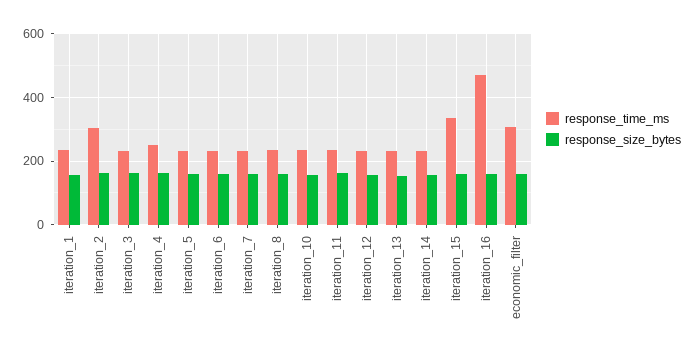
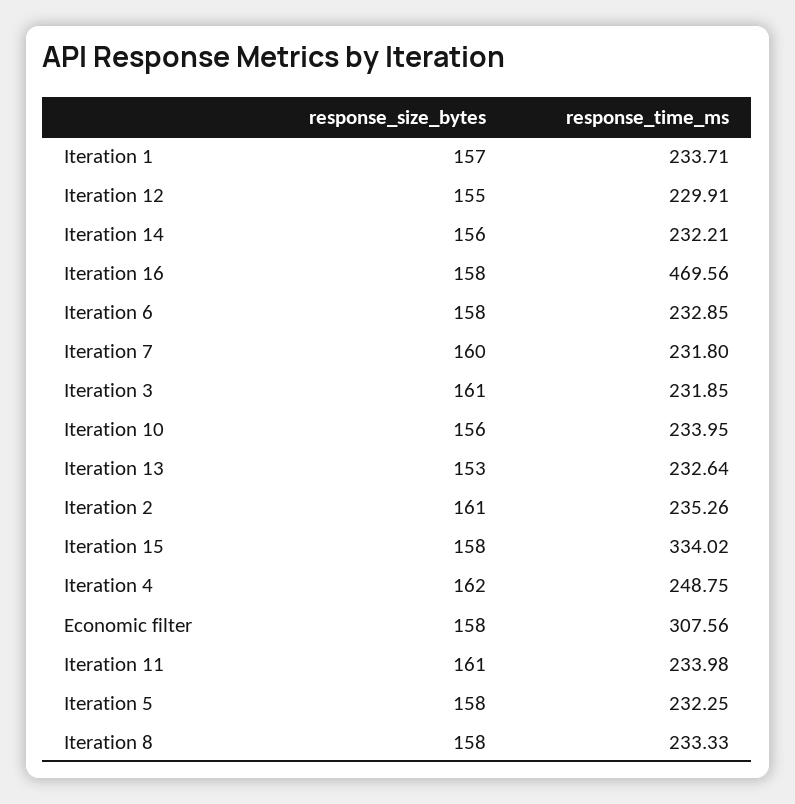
response_time_ms, iteration_2: 300 -> 235.26

